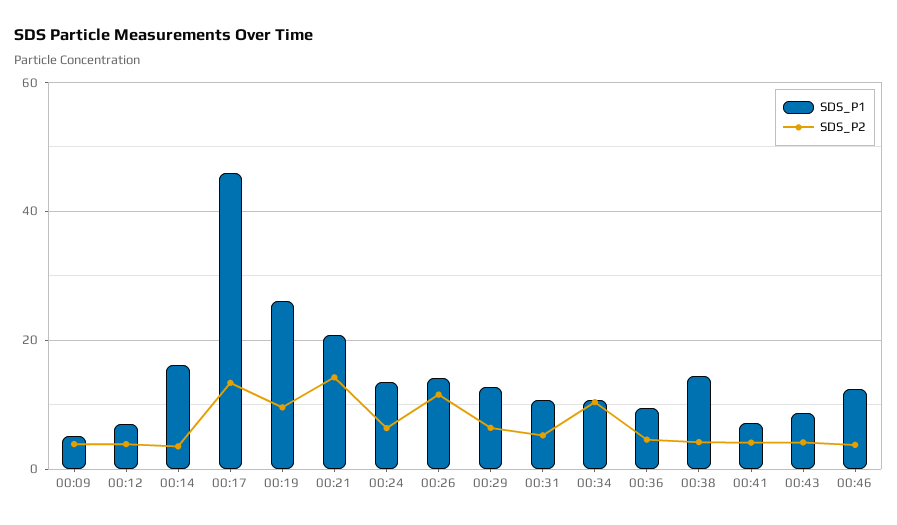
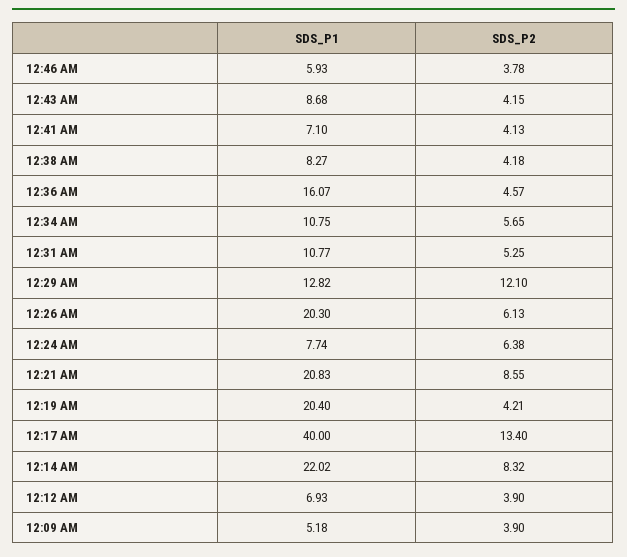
SDS_P1, 00:14: 16 -> 22.02
SDS_P2, 00:14: 4 -> 8.32
SDS_P1, 00:17: 46 -> 40
SDS_P1, 00:19: 26 -> 20.4
SDS_P2, 00:19: 10 -> 4.21
SDS_P2, 00:21: 14 -> 8.55
SDS_P1, 00:24: 14 -> 7.74
SDS_P1, 00:26: 14 -> 20.3
SDS_P2, 00:26: 12 -> 6.13
SDS_P2, 00:29: 6 -> 12.1
SDS_P2, 00:34: 10 -> 5.65
SDS_P1, 00:36: 10 -> 16.07
SDS_P1, 00:38: 14 -> 8.27
SDS_P1, 00:46: 12 -> 5.93

